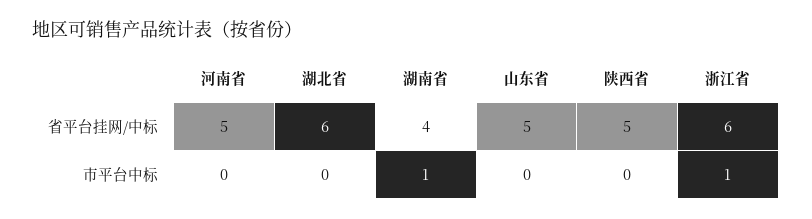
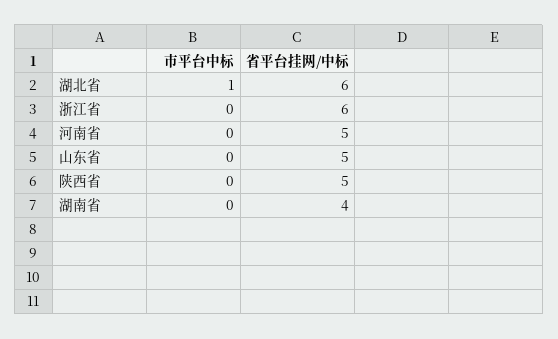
湖北省, 市平台中标: 0 -> 1
湖南省, 市平台中标: 1 -> 0
浙江省, 市平台中标: 1 -> 0

